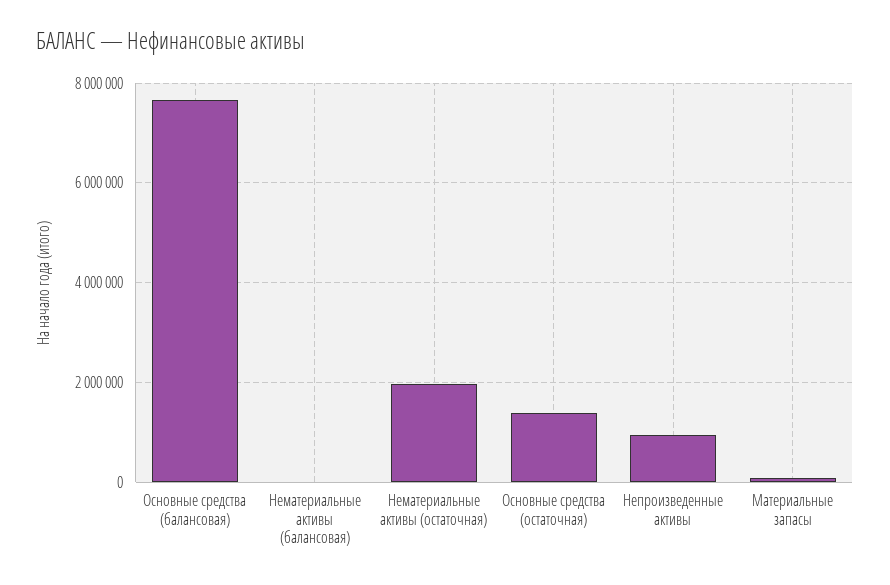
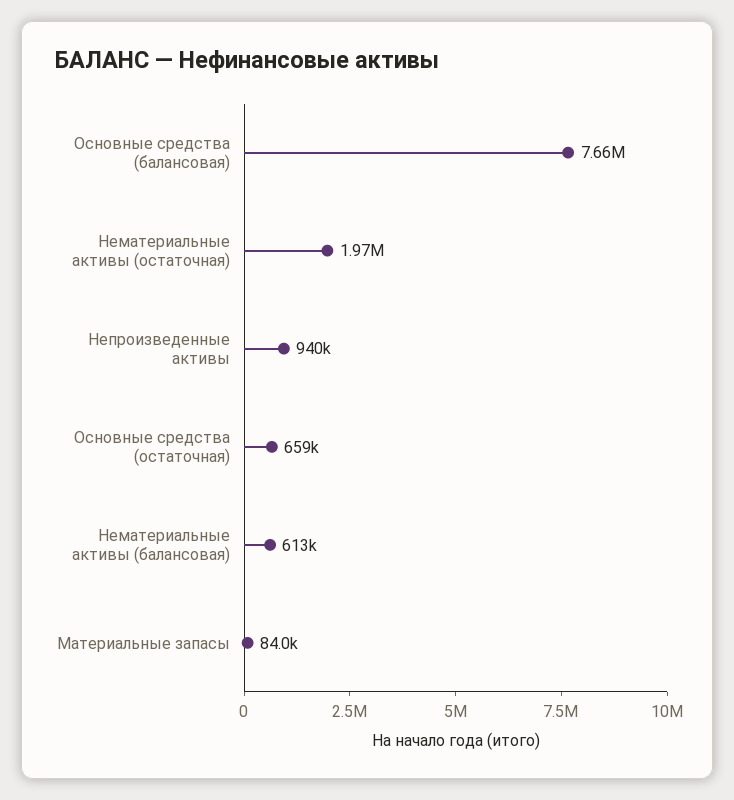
Нематериальные активы (балансовая): 0 -> 613000
Основные средства (остаточная): 1400000 -> 659000

